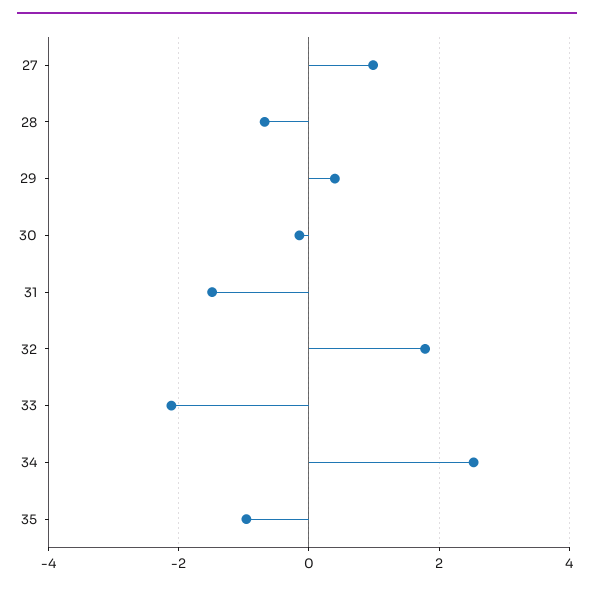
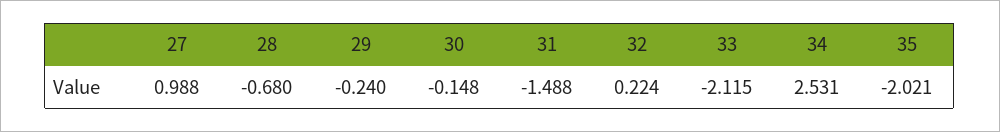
29: 0.4 -> -0.24
32: 1.8 -> 0.224
35: -1 -> -2.021

